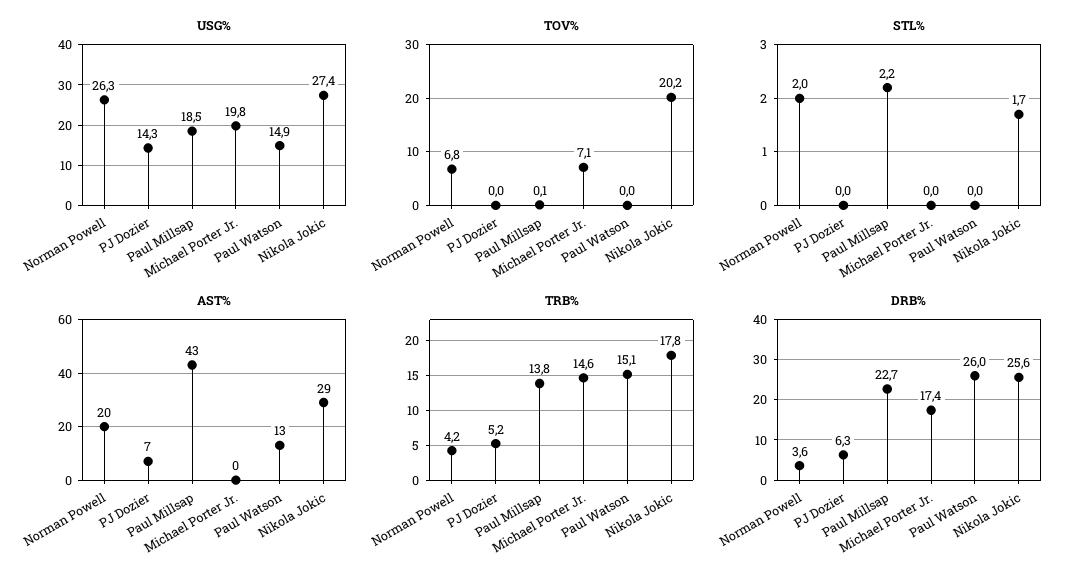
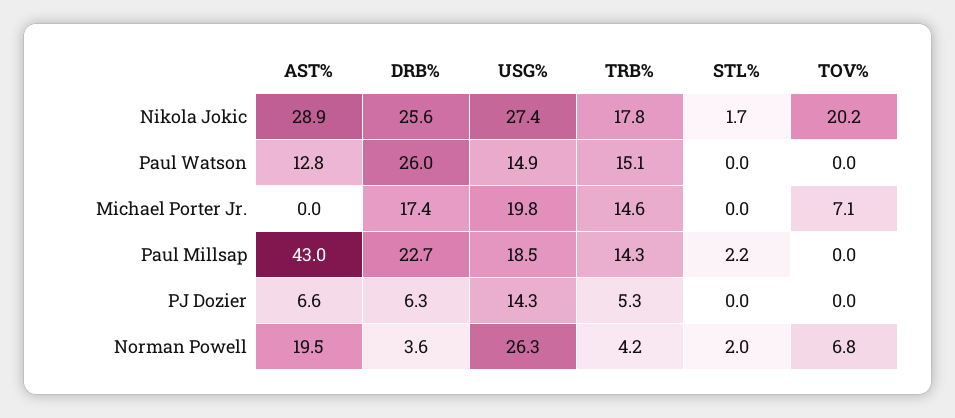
TOV%, Paul Millsap: 0.1 -> 0
TRB%, PJ Dozier: 5.2 -> 5.3
TRB%, Paul Millsap: 13.8 -> 14.3

